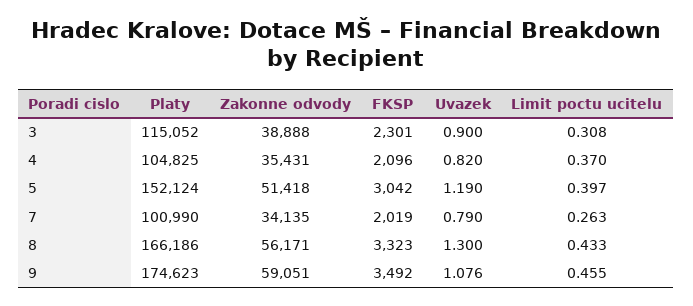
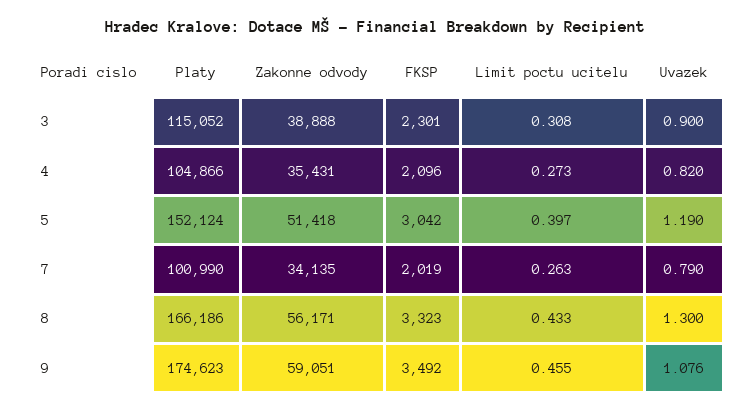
Platy, 4: 104825 -> 104866
Limit poctu ucitelu, 4: 0.37 -> 0.273

